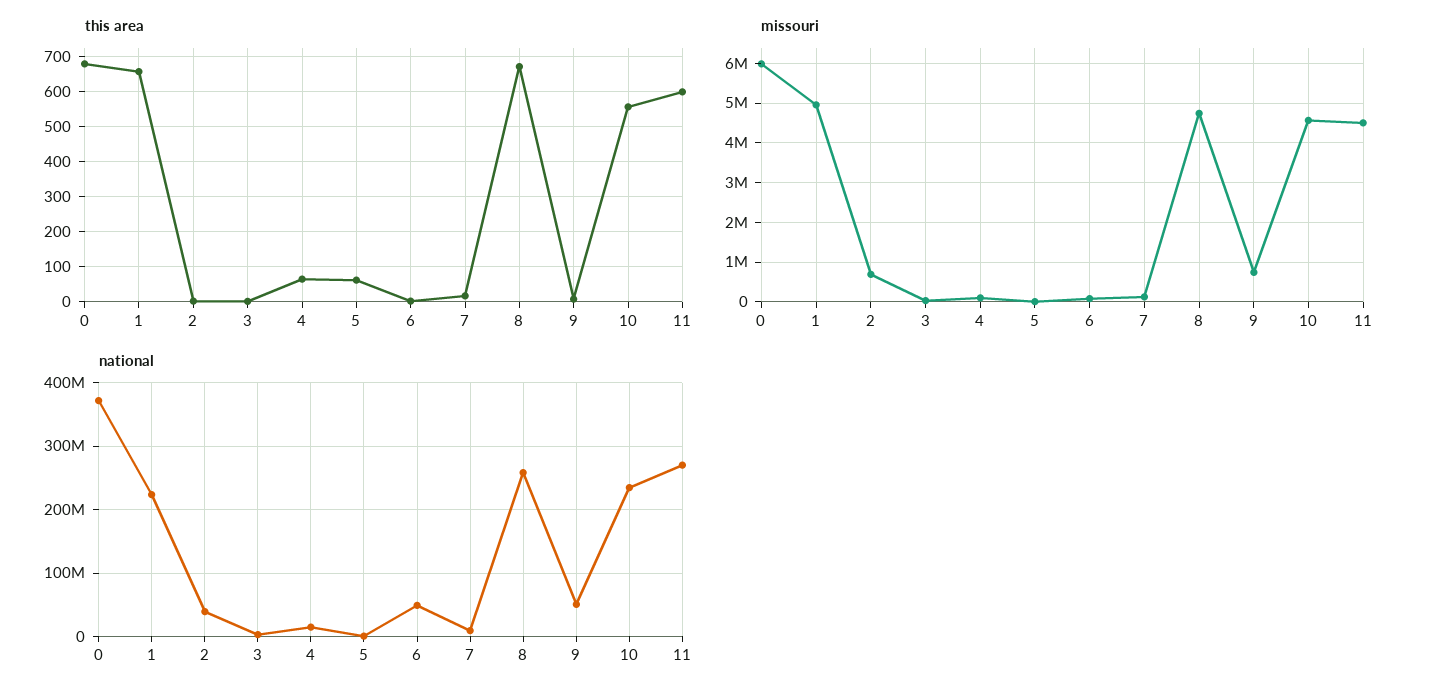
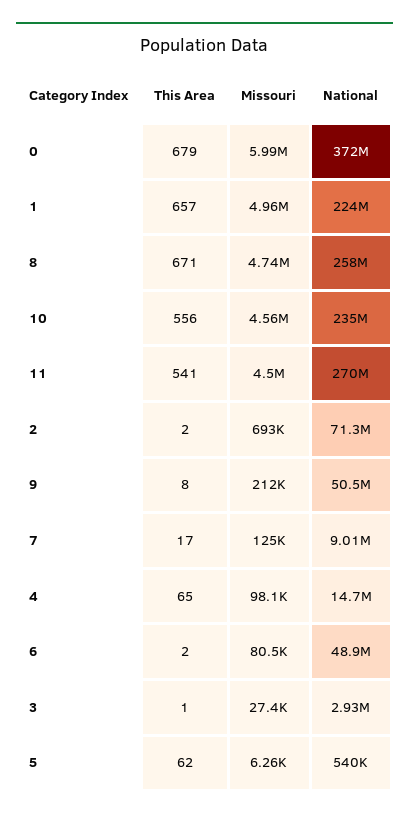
this area, 11: 600 -> 541
missouri, 9: 800000 -> 212000
national, 2: 40000000 -> 71300000

